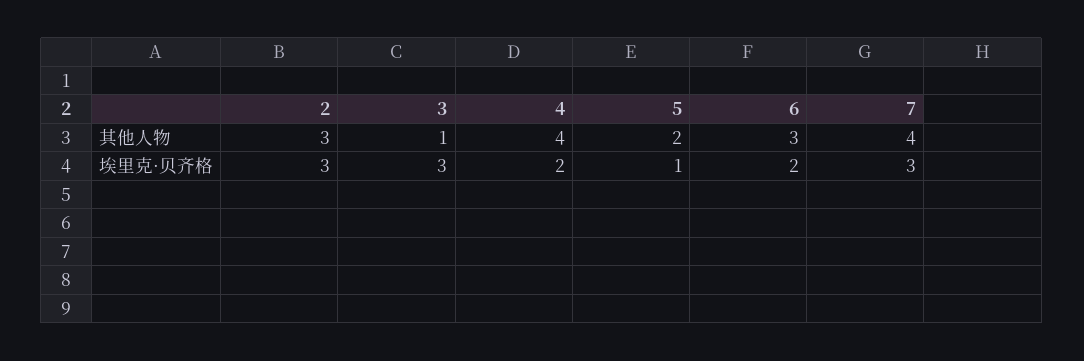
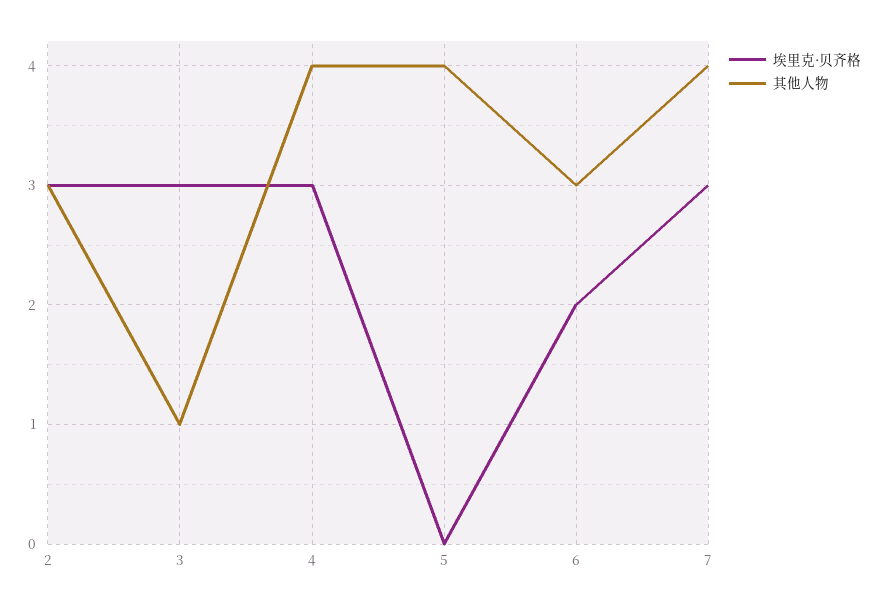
其他人物, 5: 2 -> 4
埃里克·贝齐格, 4: 2 -> 3
埃里克·贝齐格, 5: 1 -> 0

